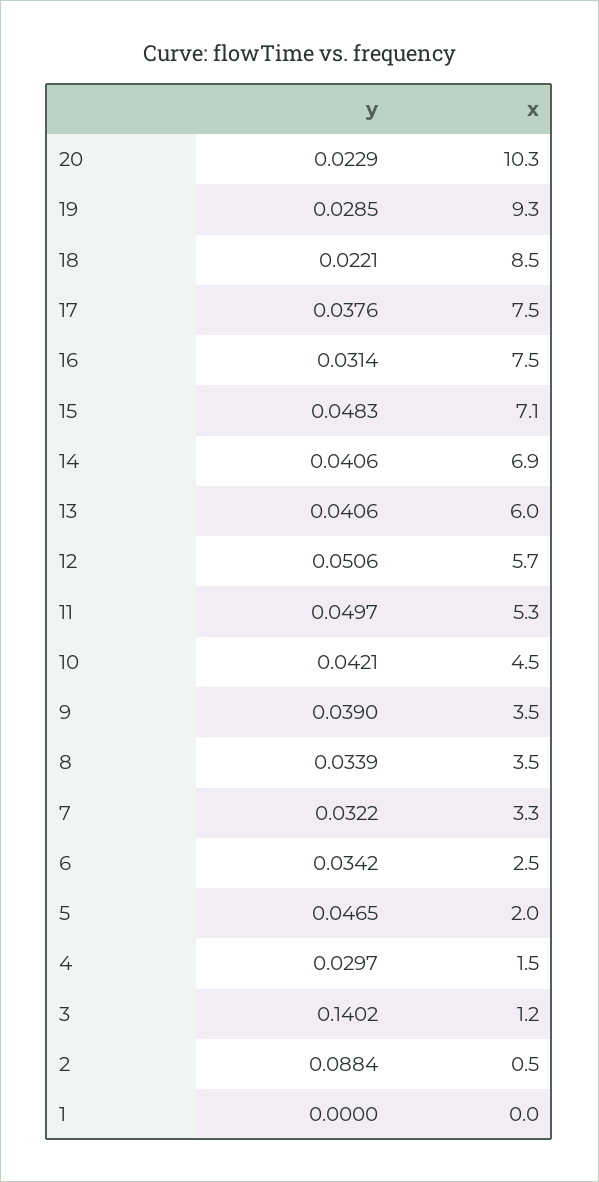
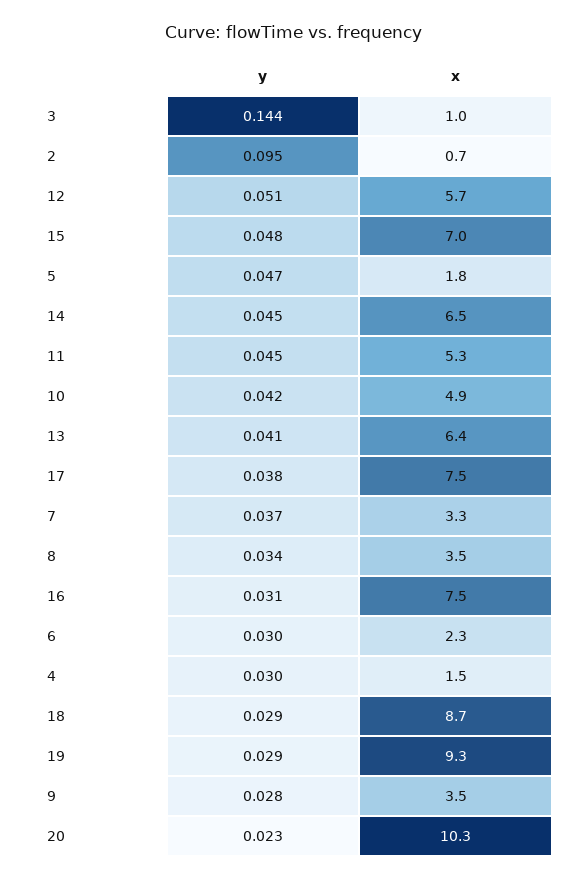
y, 18: 0.0221 -> 0.029
x, 18: 8.5 -> 8.7
x, 15: 7.1 -> 7
y, 14: 0.0406 -> 0.045
x, 14: 6.9 -> 6.5
x, 13: 6 -> 6.4
y, 11: 0.0497 -> 0.045
x, 10: 4.5 -> 4.9
y, 9: 0.039 -> 0.028
y, 7: 0.0322 -> 0.037
y, 6: 0.0342 -> 0.03
x, 6: 2.5 -> 2.3
x, 5: 2 -> 1.8
y, 3: 0.1402 -> 0.144
x, 3: 1.2 -> 1
y, 2: 0.0884 -> 0.095
x, 2: 0.5 -> 0.7
y, 1: 0 -> none
x, 1: 0 -> none

